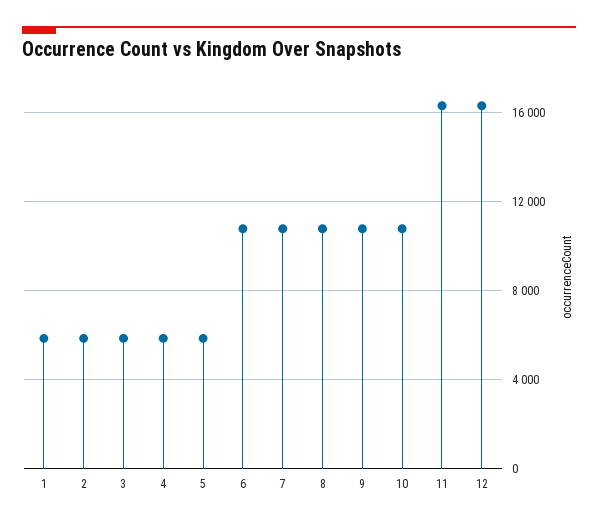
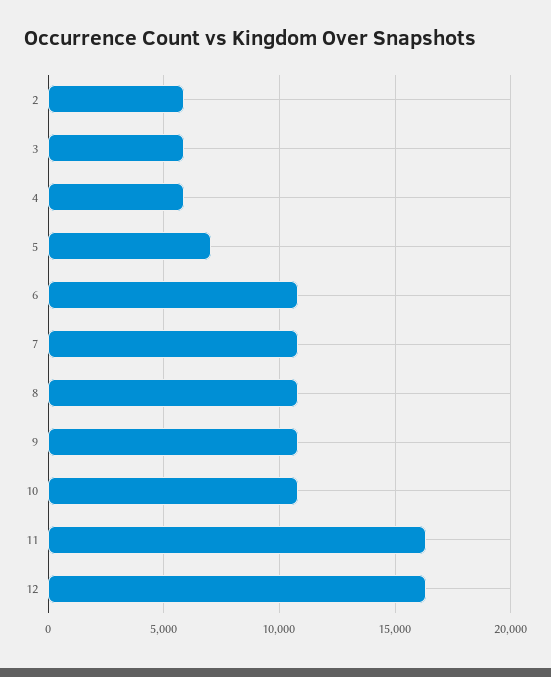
1: 6000 -> none
5: 6000 -> 7000

